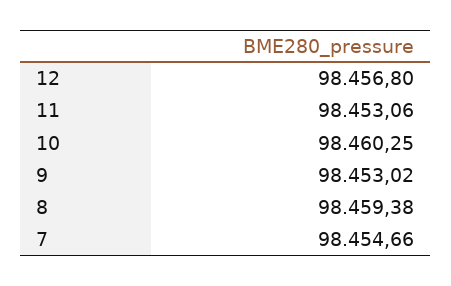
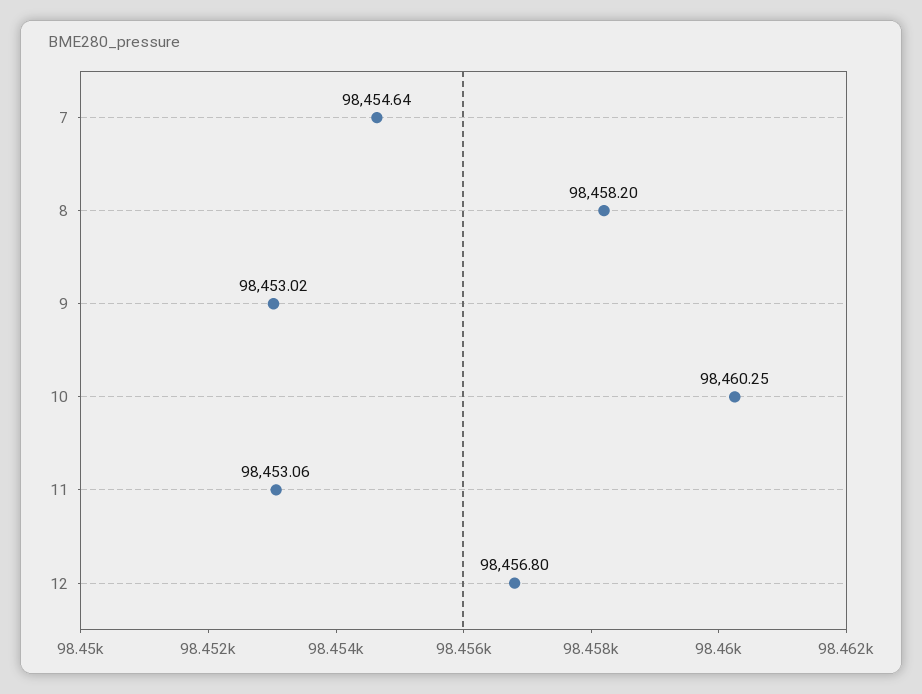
8: 98459.38 -> 98458.2
7: 98454.66 -> 98454.64

